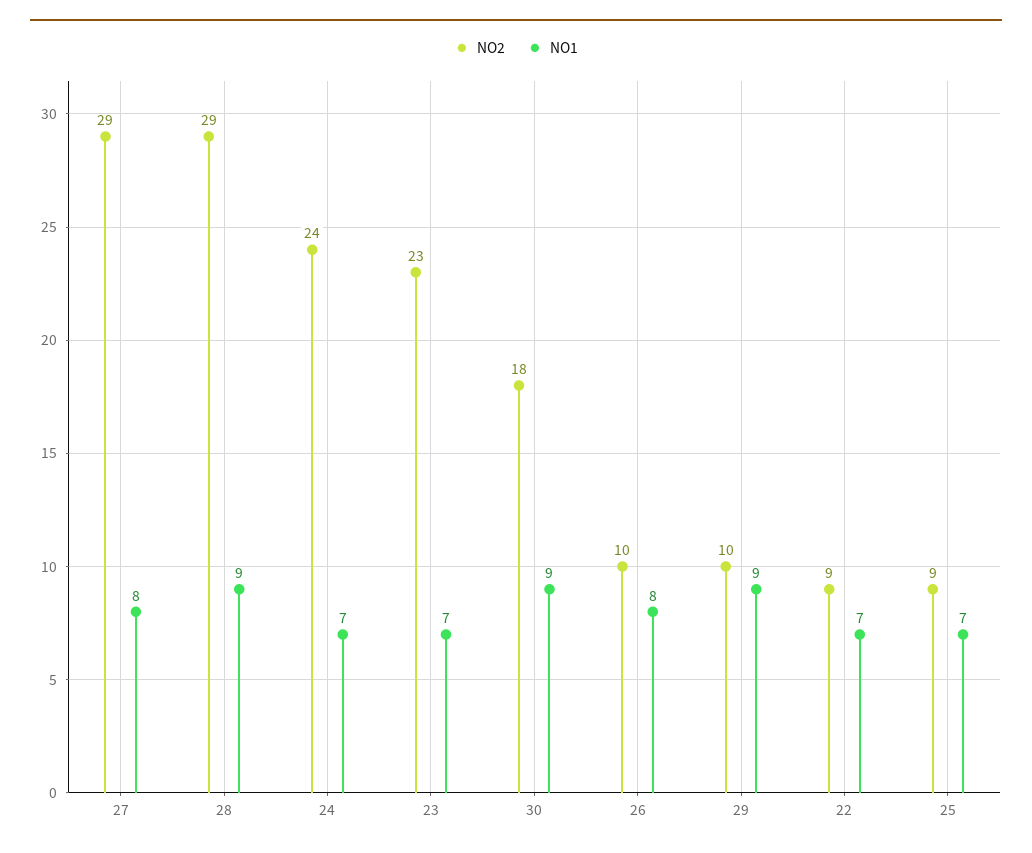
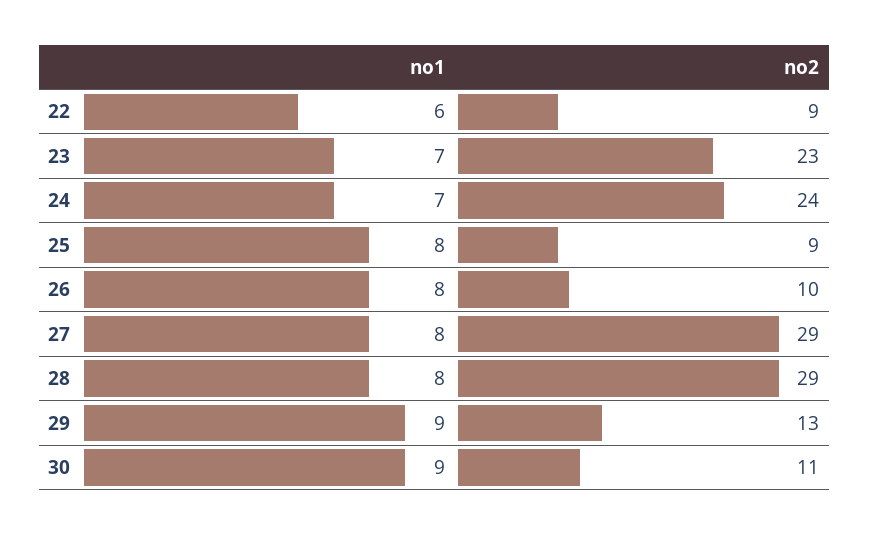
NO1, 28: 9 -> 8
NO2, 30: 18 -> 11
NO2, 29: 10 -> 13
NO1, 22: 7 -> 6
NO1, 25: 7 -> 8

